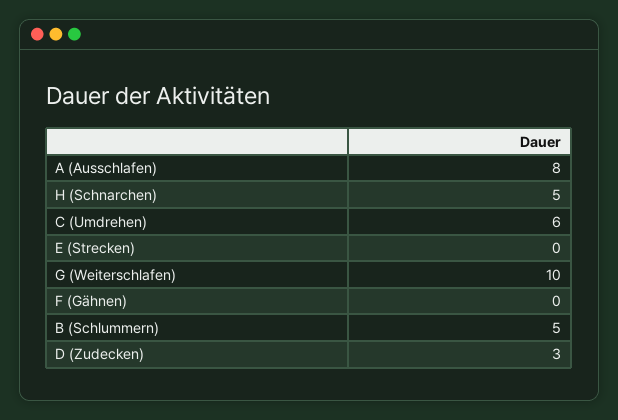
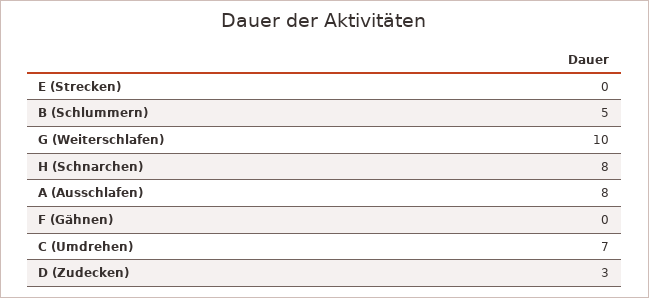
H (Schnarchen): 5 -> 8
C (Umdrehen): 6 -> 7

